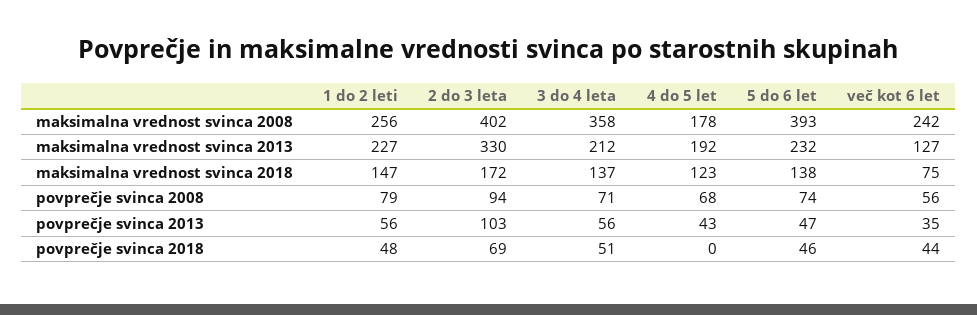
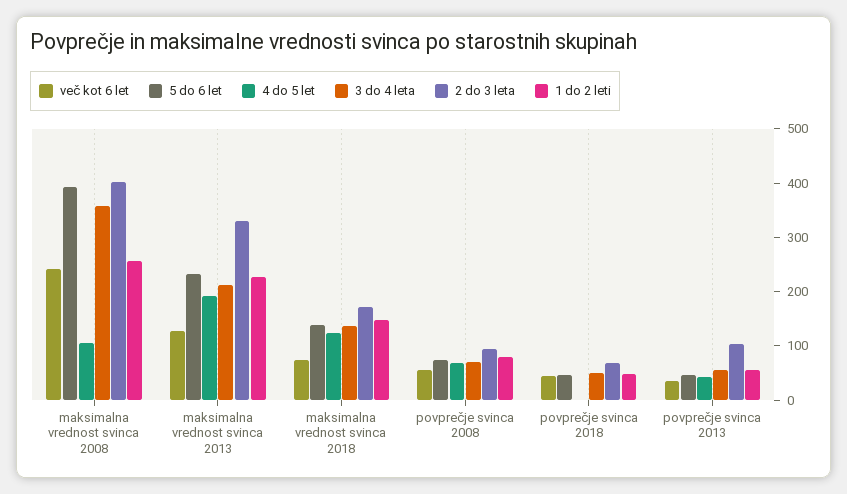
4 do 5 let, maksimalna vrednost svinca 2008: 178 -> 100

